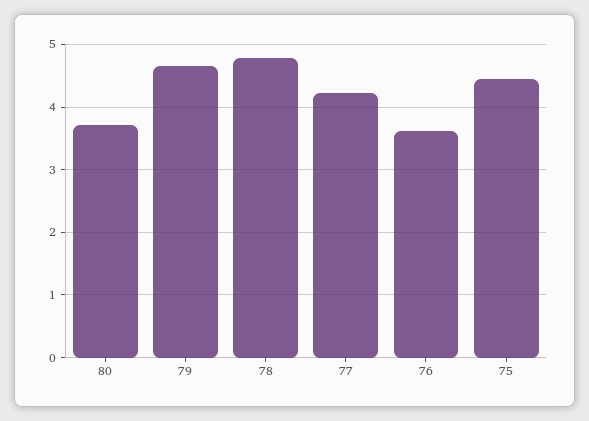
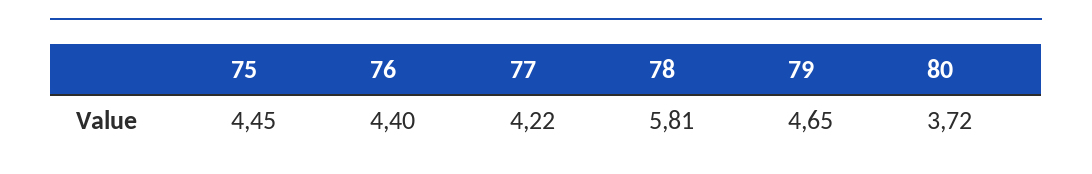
78: 4.8 -> 5.81
76: 3.6 -> 4.4

